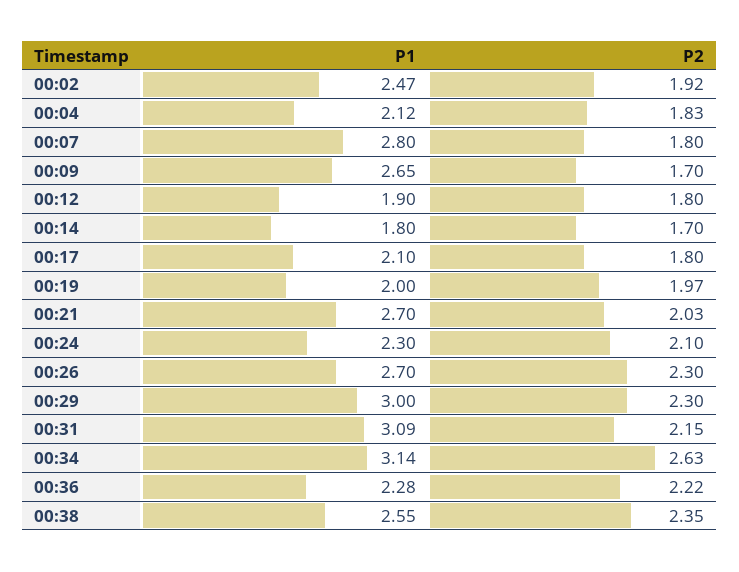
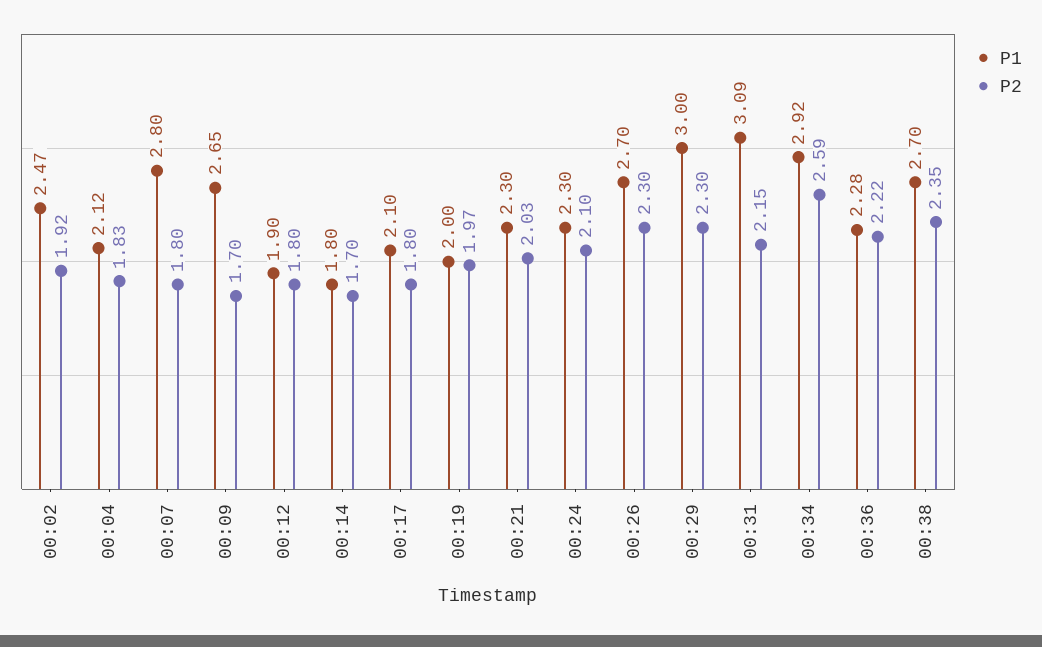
P1, 00:21: 2.7 -> 2.3
P1, 00:34: 3.14 -> 2.92
P2, 00:34: 2.63 -> 2.59
P1, 00:38: 2.55 -> 2.7

